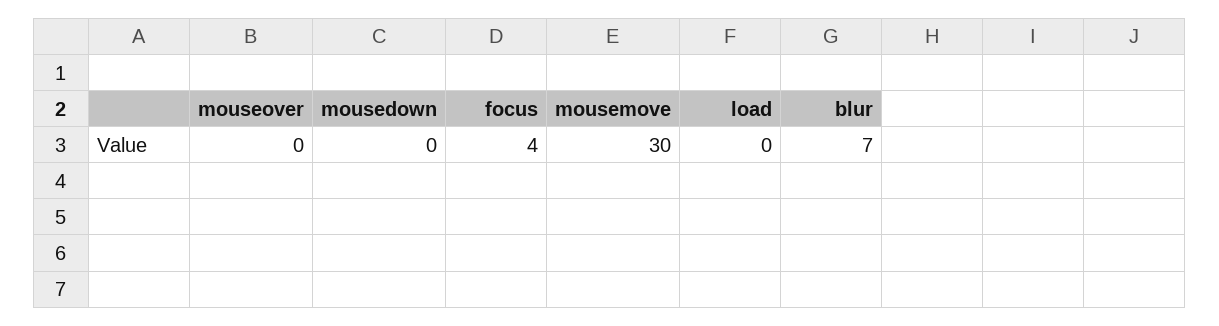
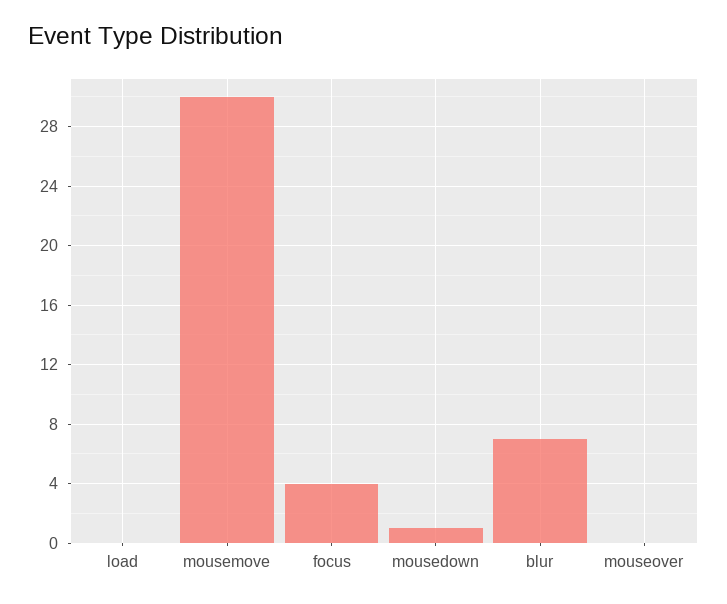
mousedown: 0 -> 1

